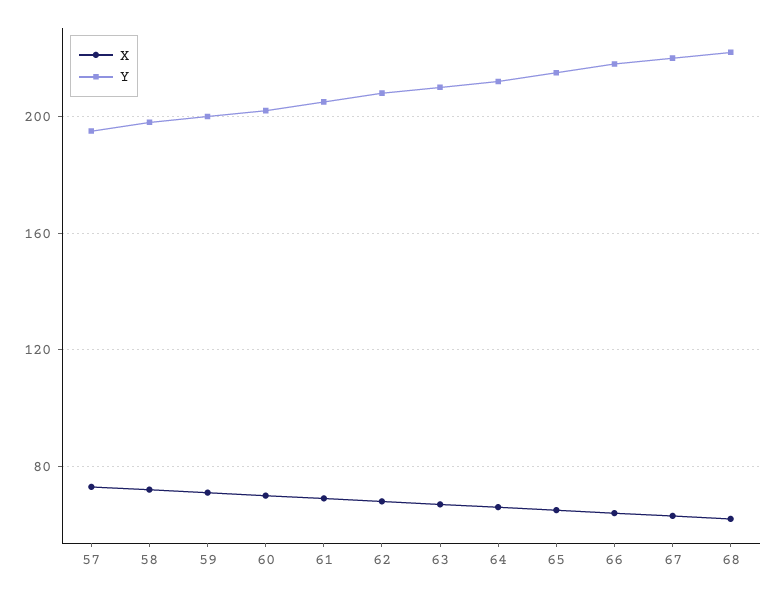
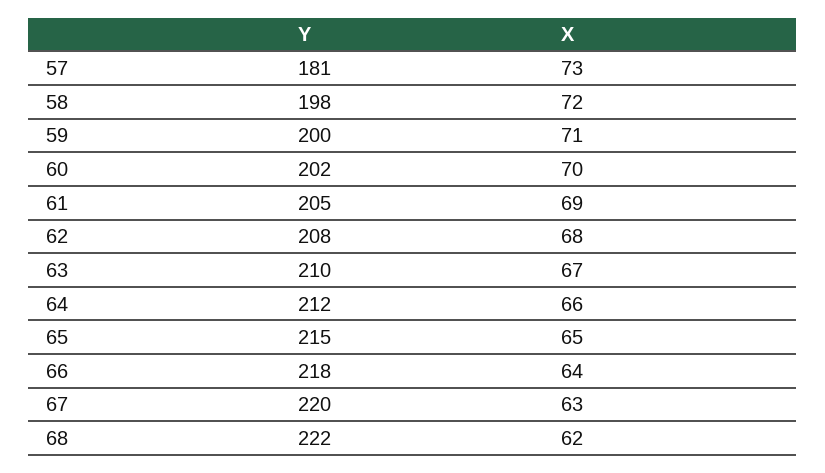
Y, 57: 195 -> 181

